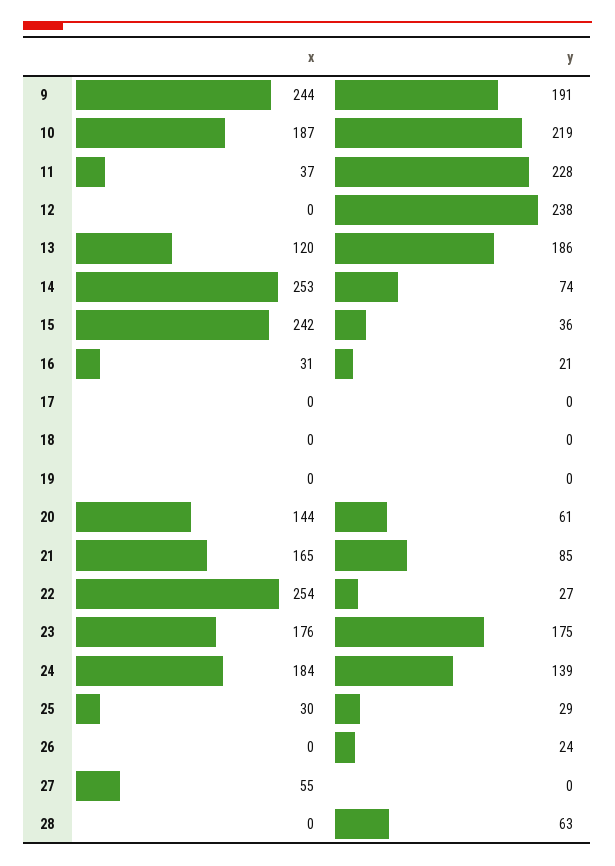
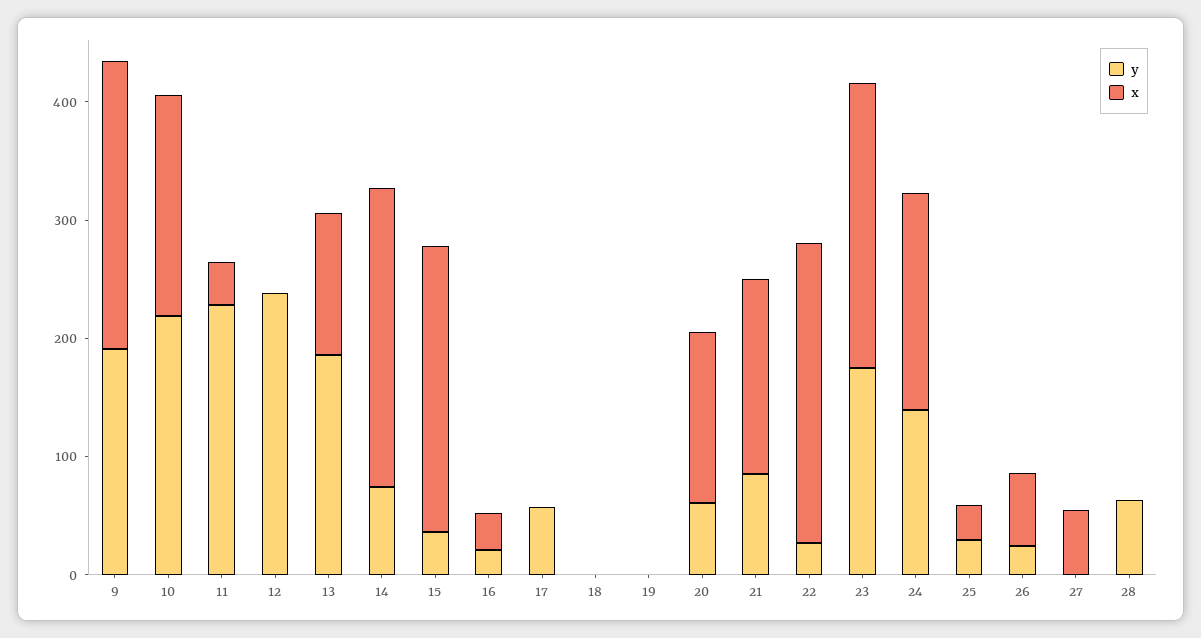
y, 17: 0 -> 60
x, 23: 176 -> 240
x, 26: 0 -> 60

